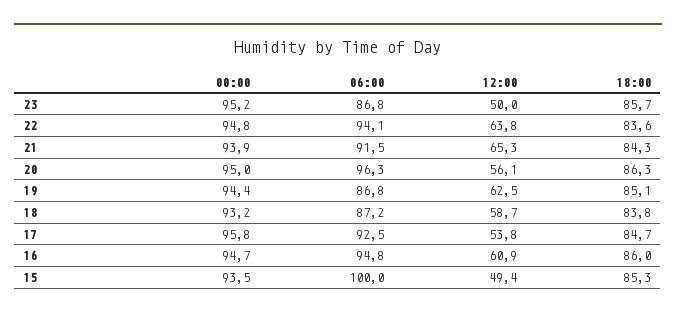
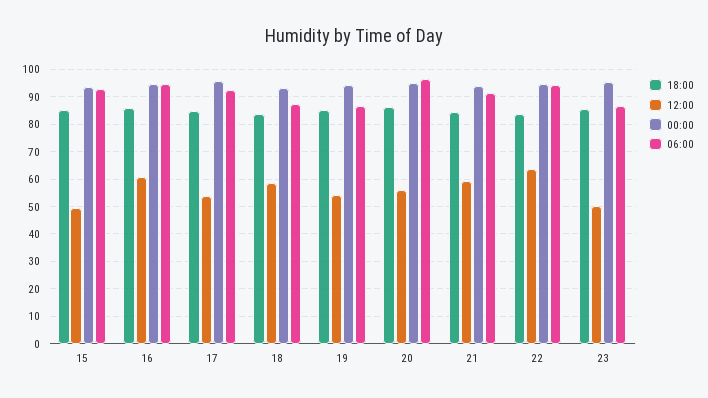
12:00, 21: 65.3 -> 60
12:00, 19: 62.5 -> 55
06:00, 15: 100 -> 92.5

